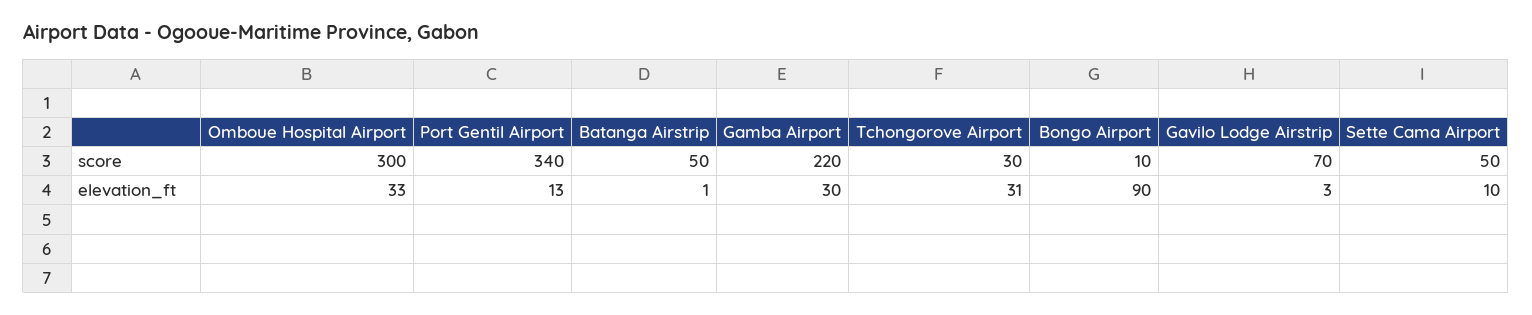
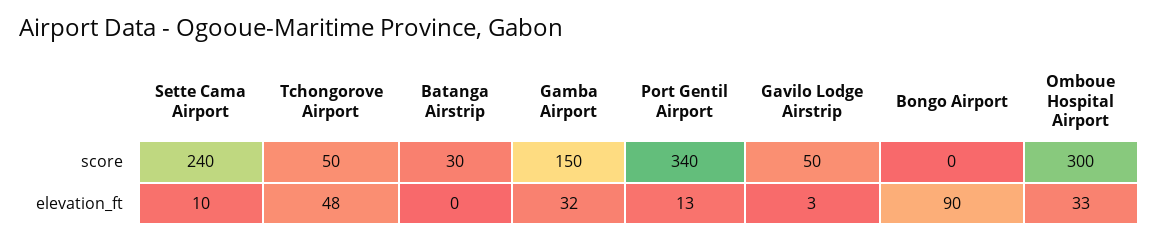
Batanga Airstrip, score: 50 -> 30
Gamba Airport, score: 220 -> 150
Tchongorove Airport, score: 30 -> 50
Bongo Airport, score: 10 -> 0
Gavilo Lodge Airstrip, score: 70 -> 50
Sette Cama Airport, score: 50 -> 240
Batanga Airstrip, elevation_ft: 1 -> 0
Gamba Airport, elevation_ft: 30 -> 32
Tchongorove Airport, elevation_ft: 31 -> 48

